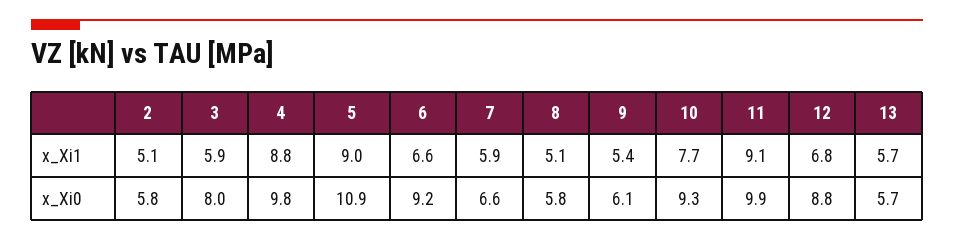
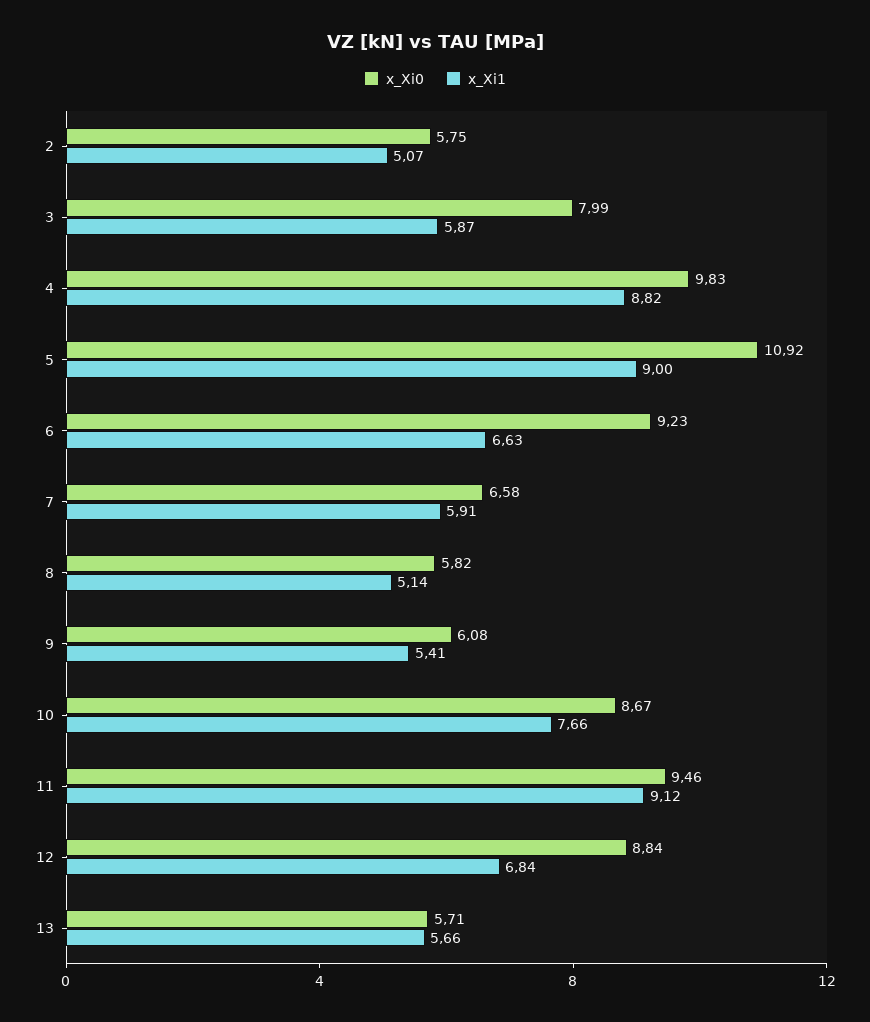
x_Xi0, 10: 9.3 -> 8.67
x_Xi0, 11: 9.9 -> 9.46

